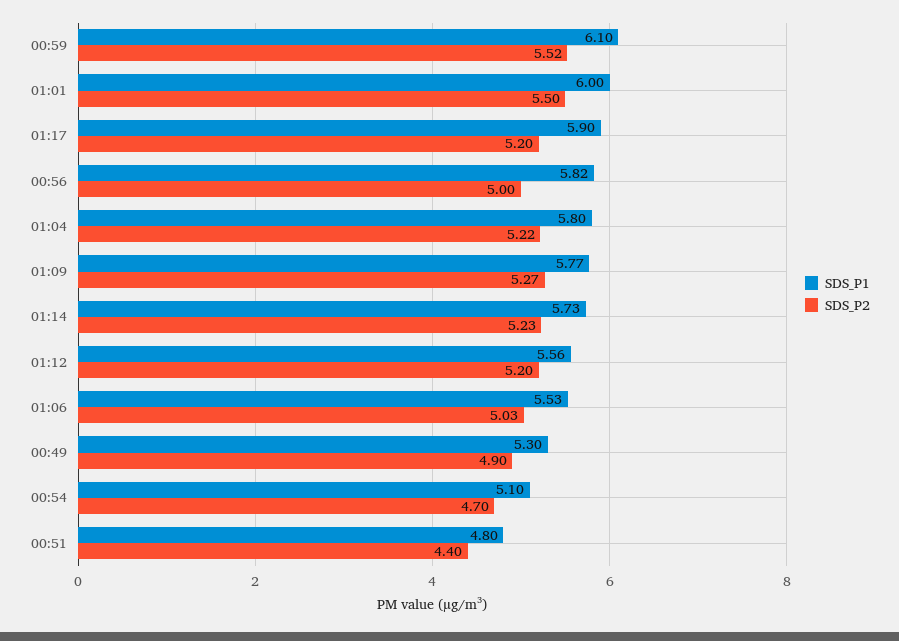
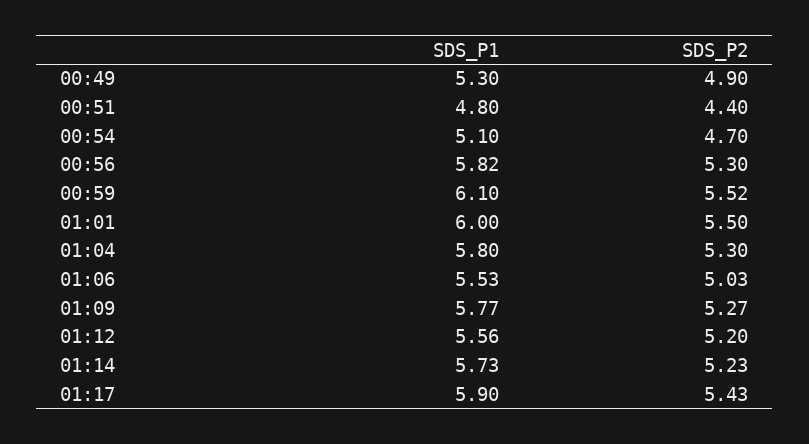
SDS_P2, 01:17: 5.2 -> 5.43
SDS_P2, 00:56: 5 -> 5.3
SDS_P2, 01:04: 5.22 -> 5.3

